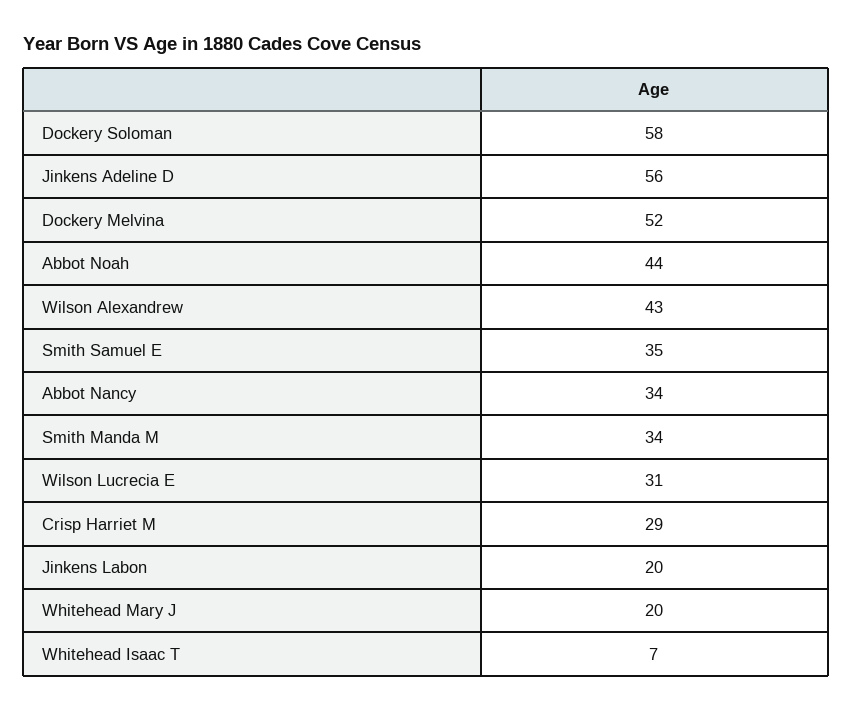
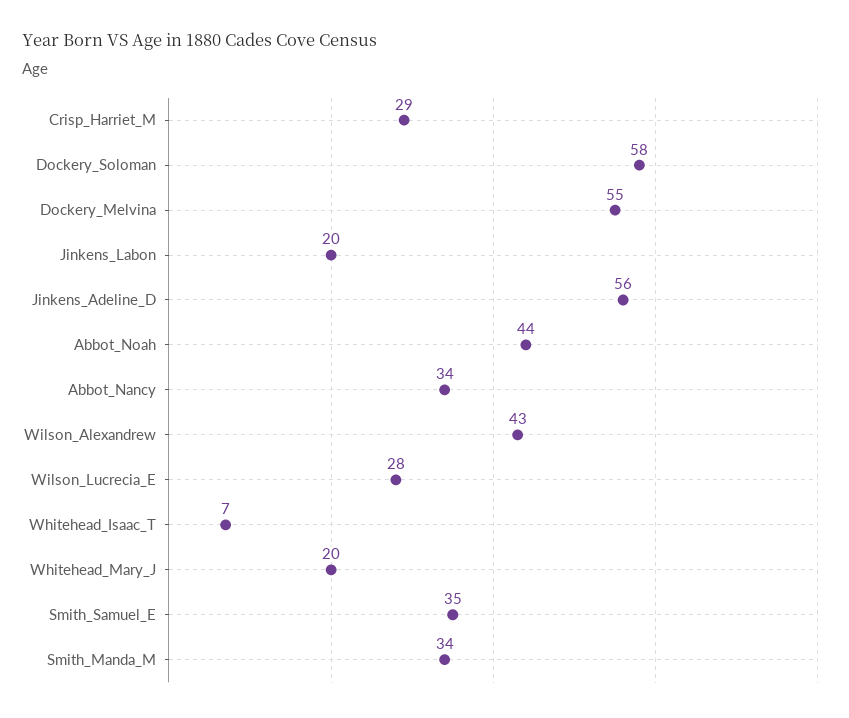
Dockery Melvina: 52 -> 55
Wilson Lucrecia E: 31 -> 28

